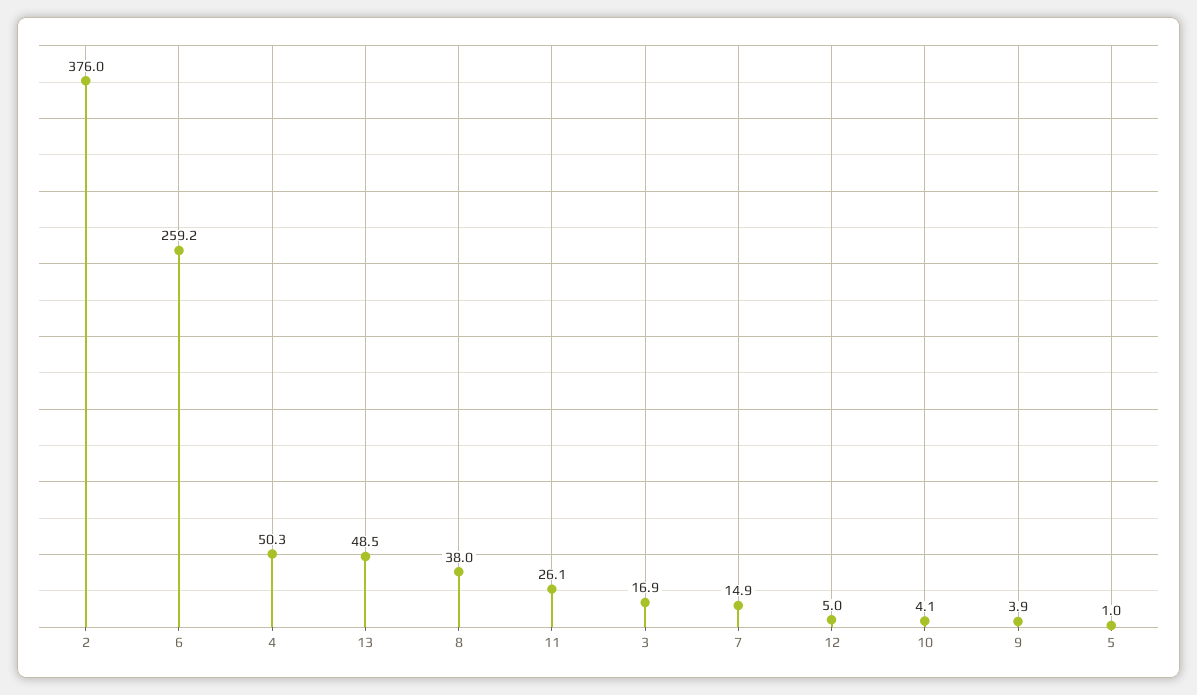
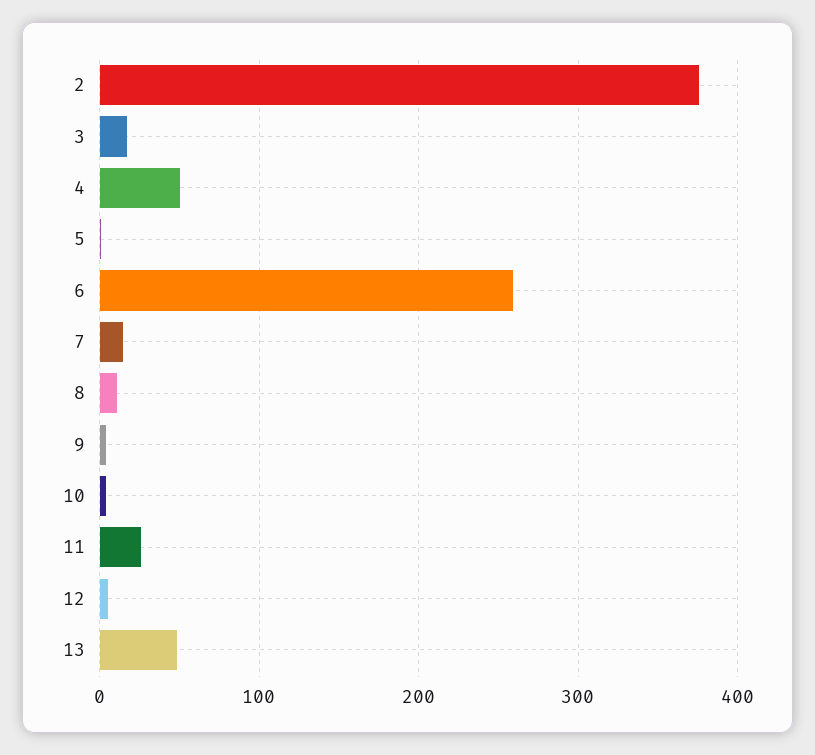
8: 38 -> 10

